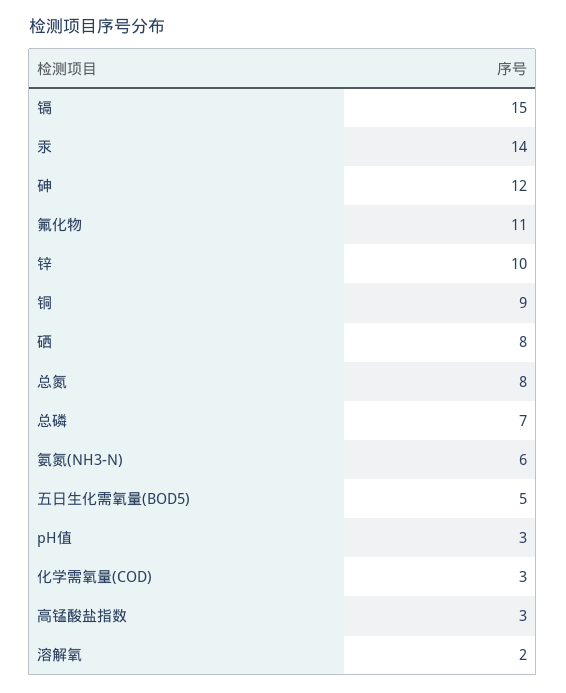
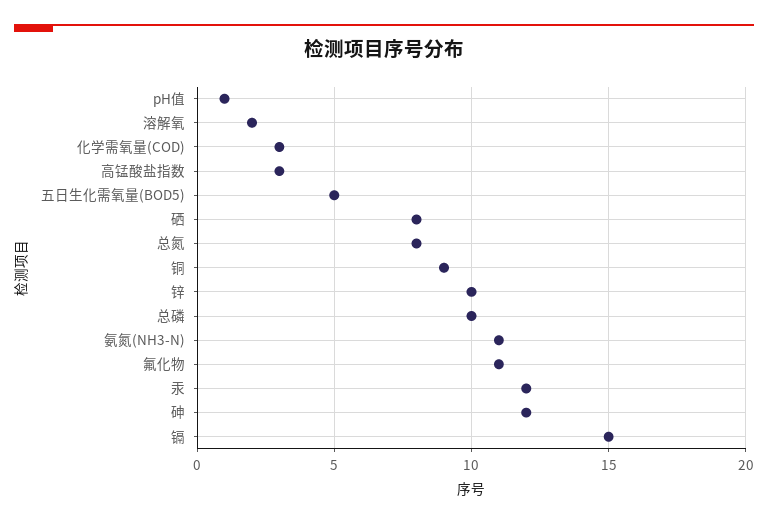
汞: 14 -> 12
总磷: 7 -> 10
氨氮(NH3-N): 6 -> 11
pH值: 3 -> 1

